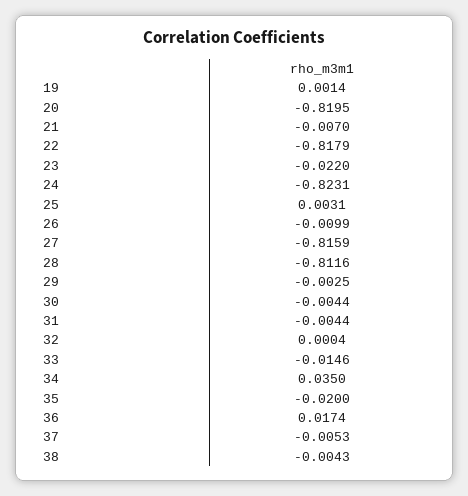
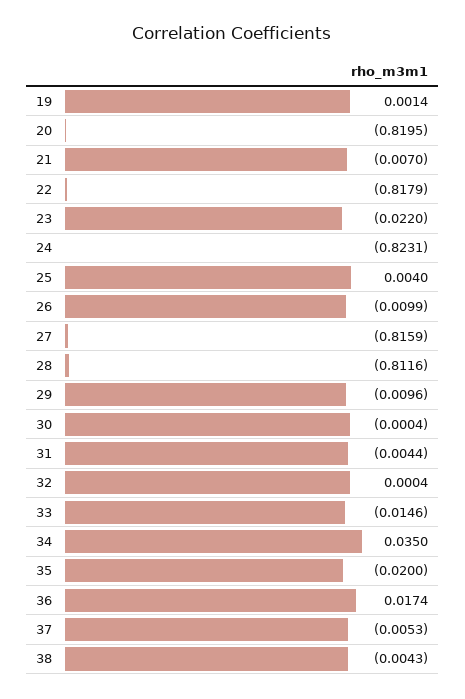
25: 0.0031 -> 0.004
29: -0.0025 -> -0.0096
30: -0.0044 -> -0.0004

